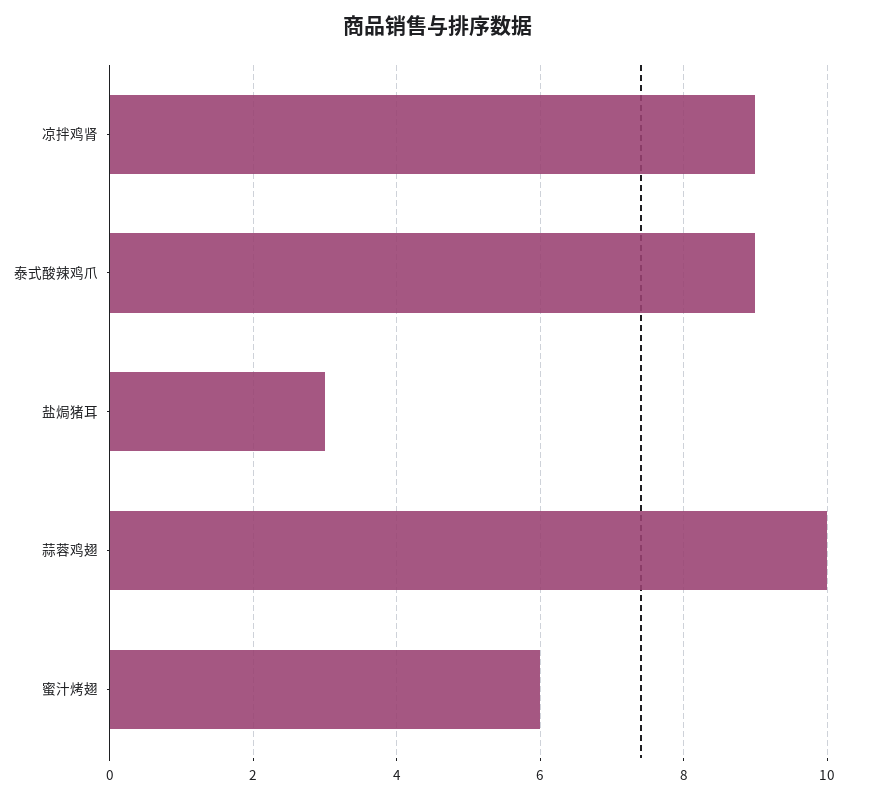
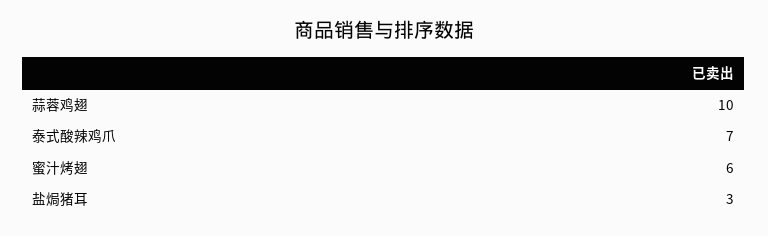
凉拌鸡肾: 9 -> none
泰式酸辣鸡爪: 9 -> 7

